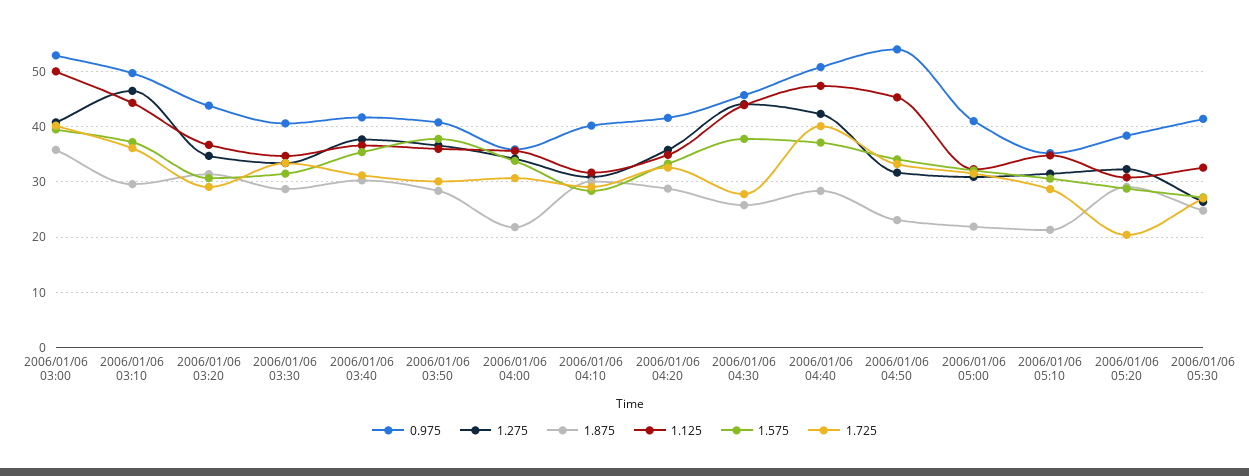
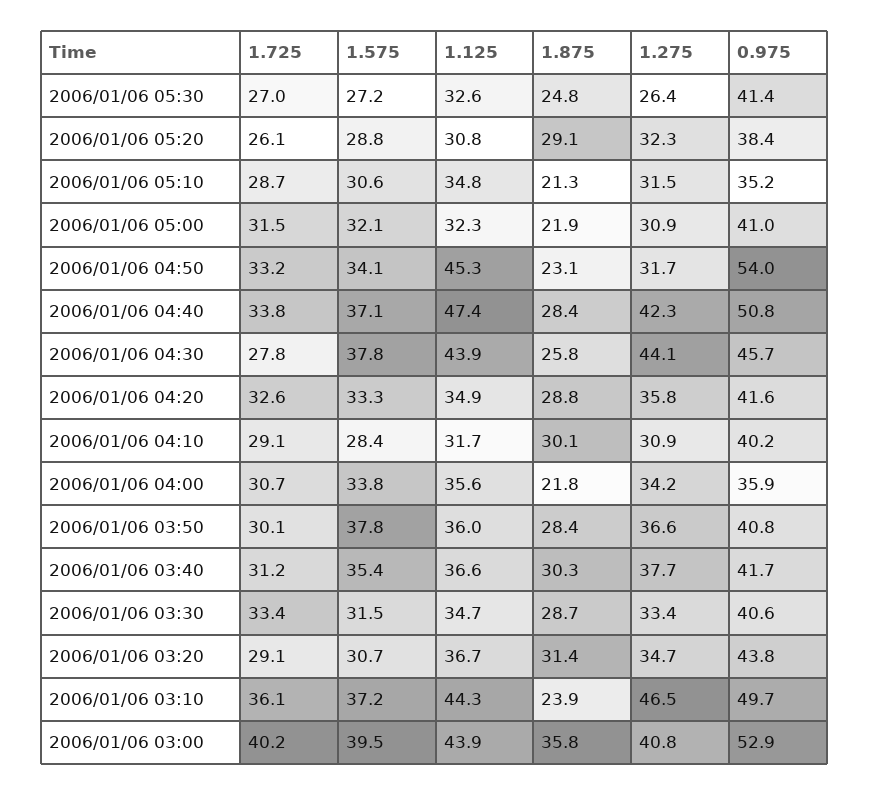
1.125, 2006/01/06 03:00: 50 -> 43.9
1.875, 2006/01/06 03:10: 30 -> 23.9
1.725, 2006/01/06 04:40: 40 -> 33.8
1.725, 2006/01/06 05:20: 20 -> 26.1

